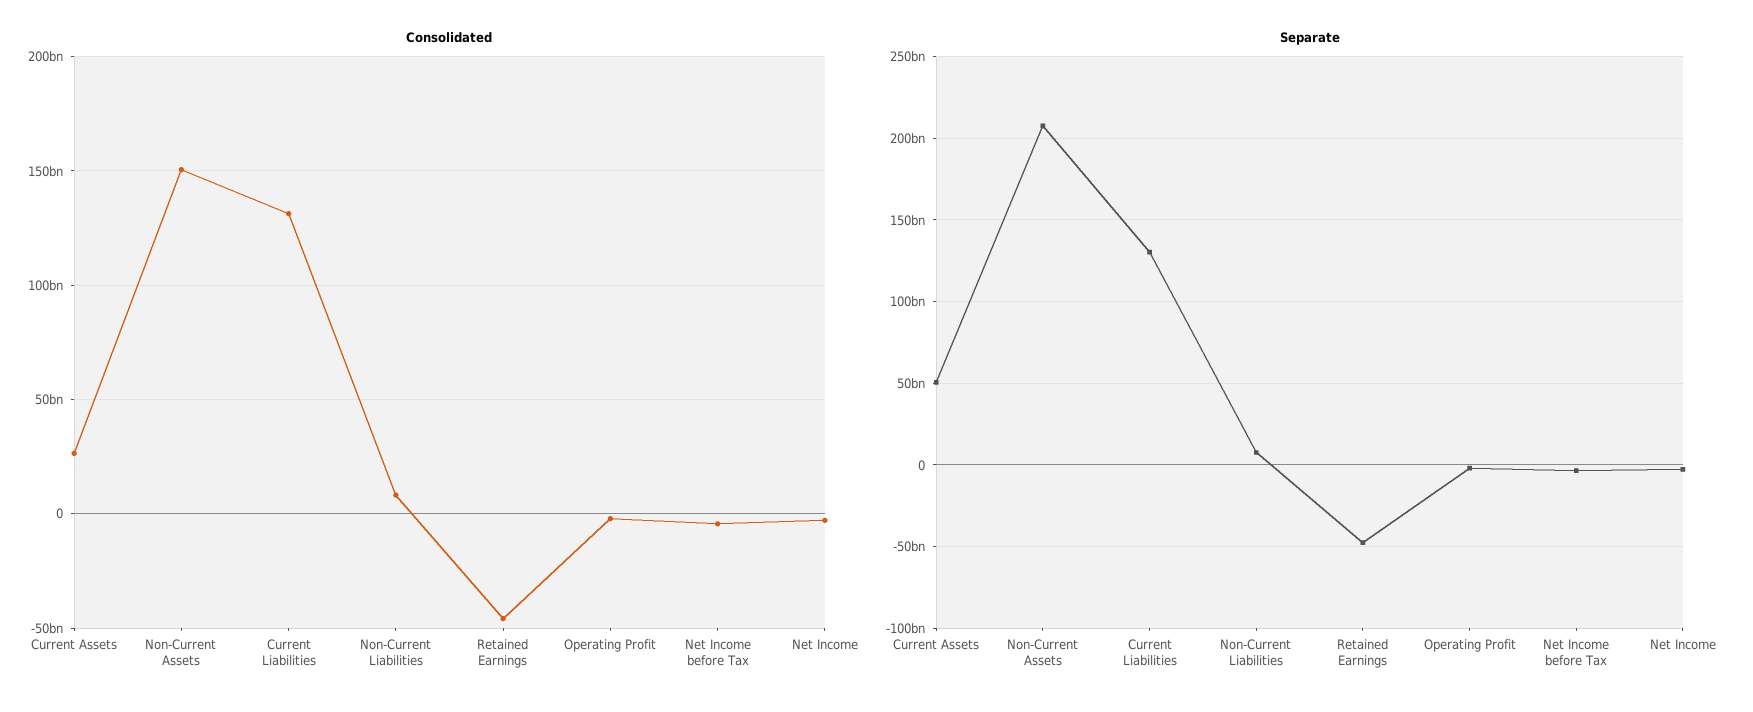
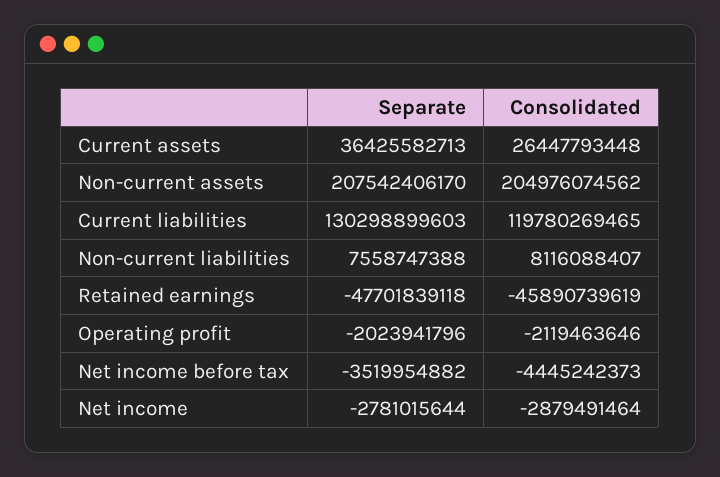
Consolidated, Non-Current Assets: 150000000000 -> 204976074562
Consolidated, Current Liabilities: 130000000000 -> 119780269465
Separate, Current Assets: 50000000000 -> 36425582713

